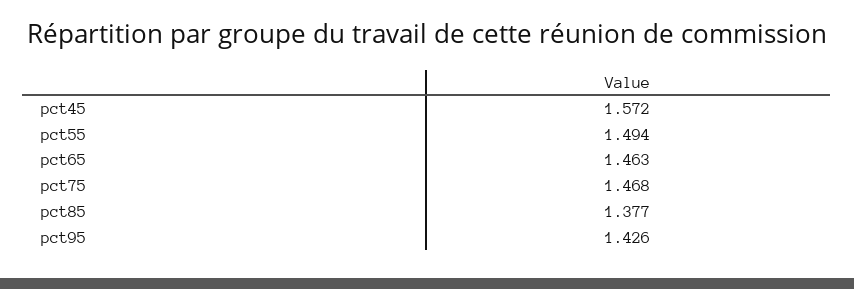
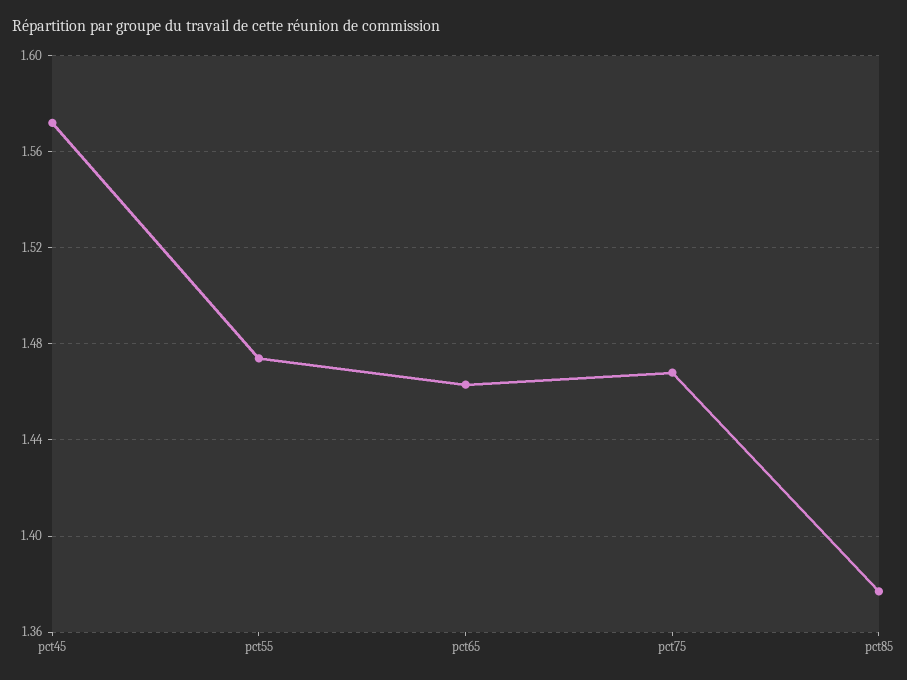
pct55: 1.494 -> 1.475
pct95: 1.426 -> none

